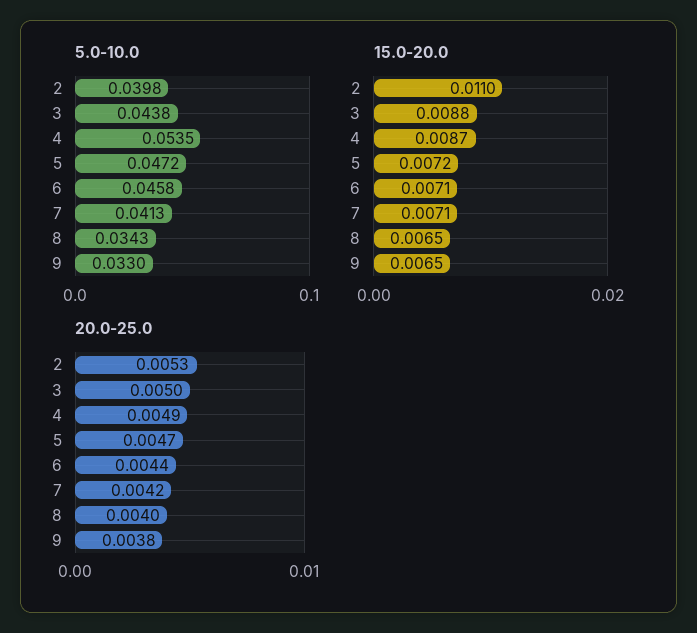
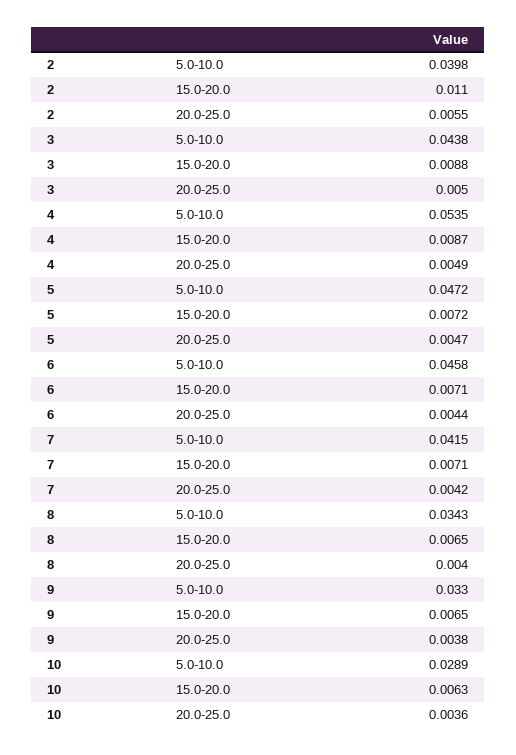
5.0-10.0, 7: 0.0413 -> 0.0415
20.0-25.0, 2: 0.0053 -> 0.0055
5.0-10.0, 10: none -> 0.0289
15.0-20.0, 10: none -> 0.0063
20.0-25.0, 10: none -> 0.0036

